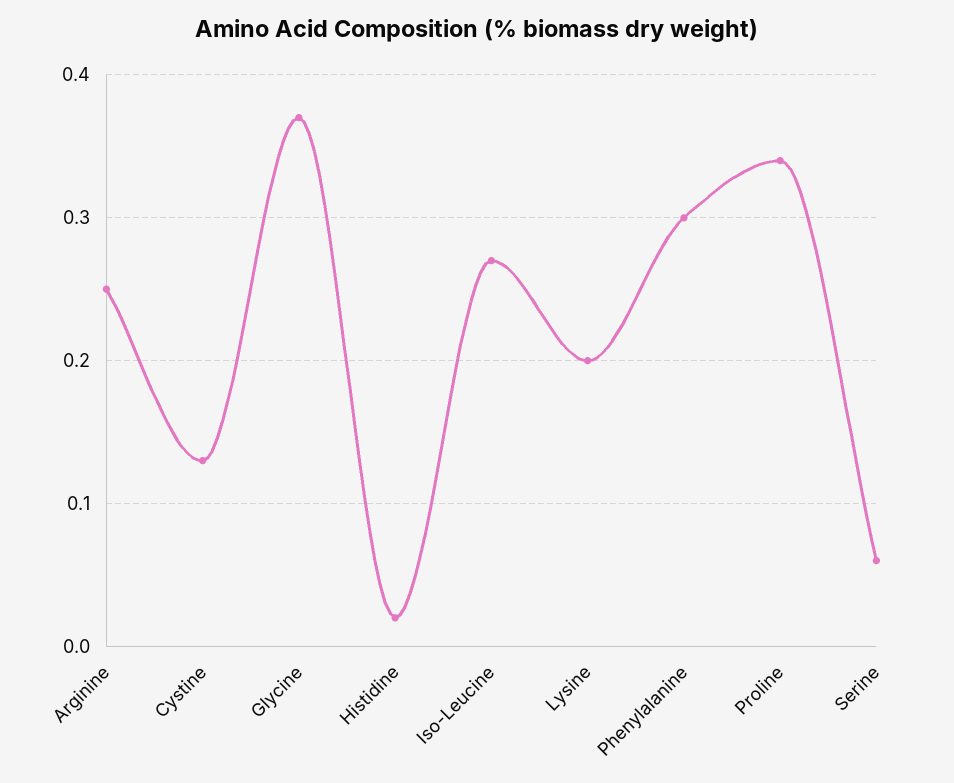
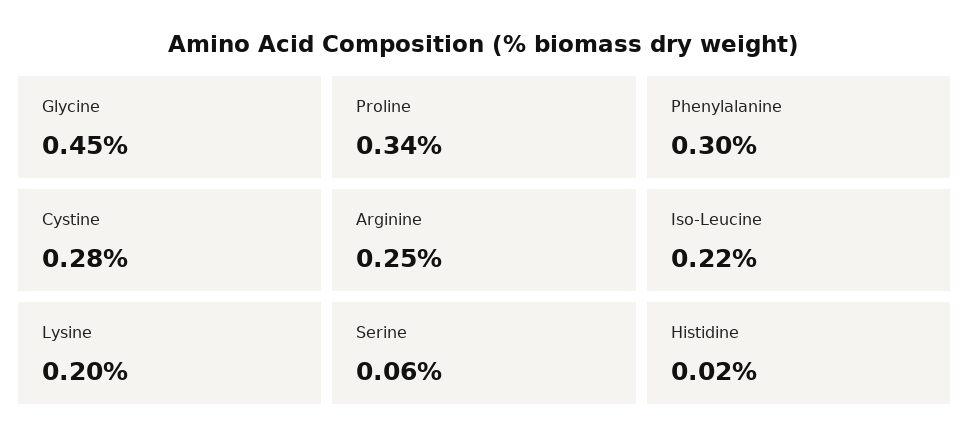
Cystine: 0.13 -> 0.28
Glycine: 0.37 -> 0.45
Iso-Leucine: 0.27 -> 0.22

